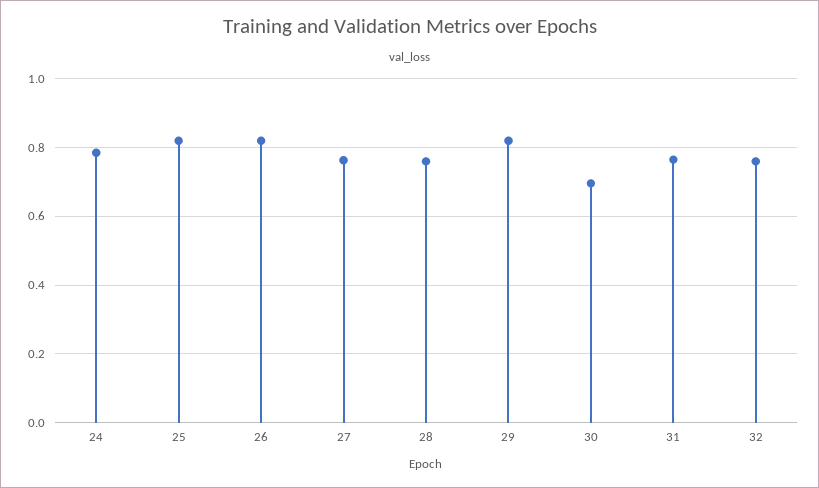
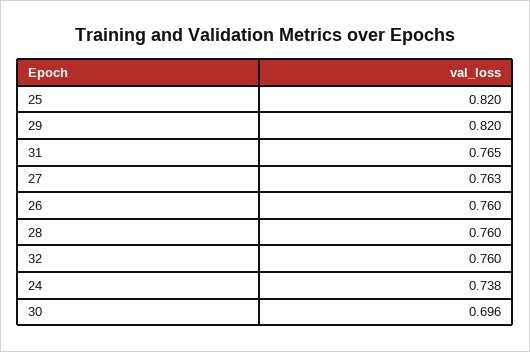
24: 0.78 -> 0.738
26: 0.82 -> 0.76

